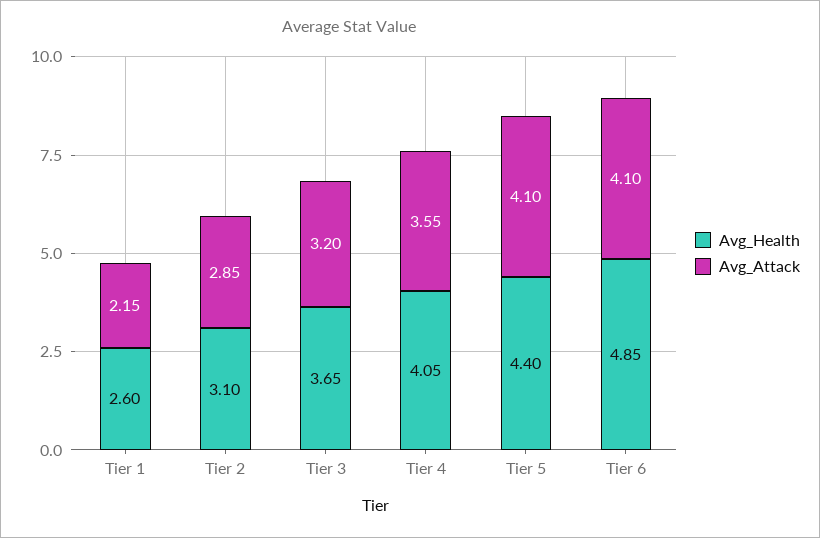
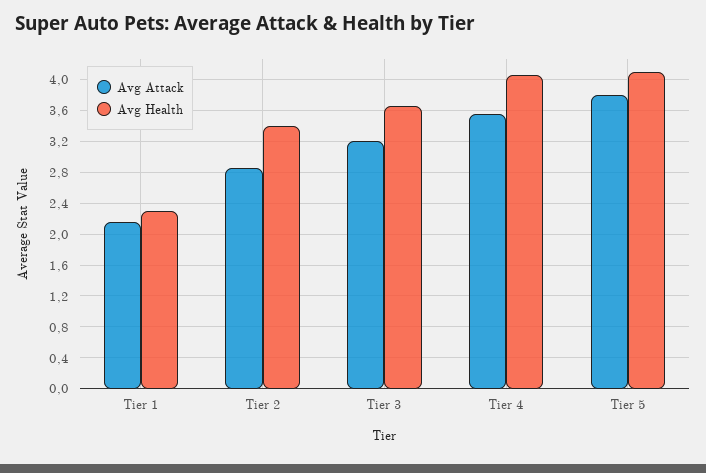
Avg_Health, Tier 1: 2.6 -> 2.3
Avg_Health, Tier 2: 3.1 -> 3.4
Avg_Health, Tier 5: 4.4 -> 4.1
Avg_Attack, Tier 5: 4.1 -> 3.8
Avg_Health, Tier 6: 4.85 -> none
Avg_Attack, Tier 6: 4.1 -> none

